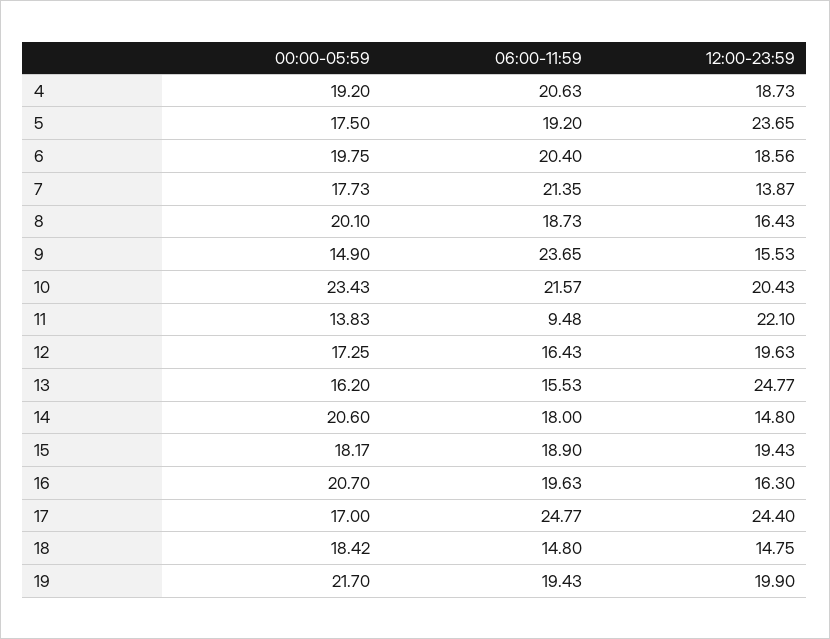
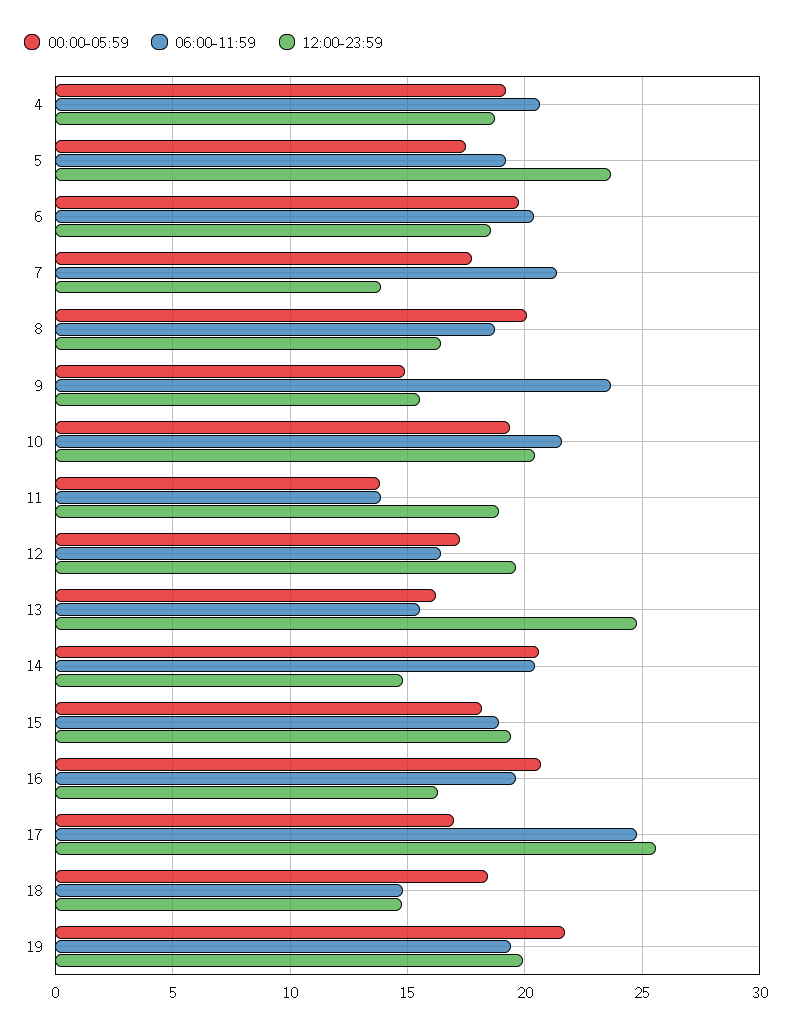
00:00-05:59, 10: 23.43 -> 19.5
06:00-11:59, 11: 9.48 -> 14
12:00-23:59, 11: 22.1 -> 19
06:00-11:59, 14: 18 -> 20.5
12:00-23:59, 17: 24.4 -> 25.5

